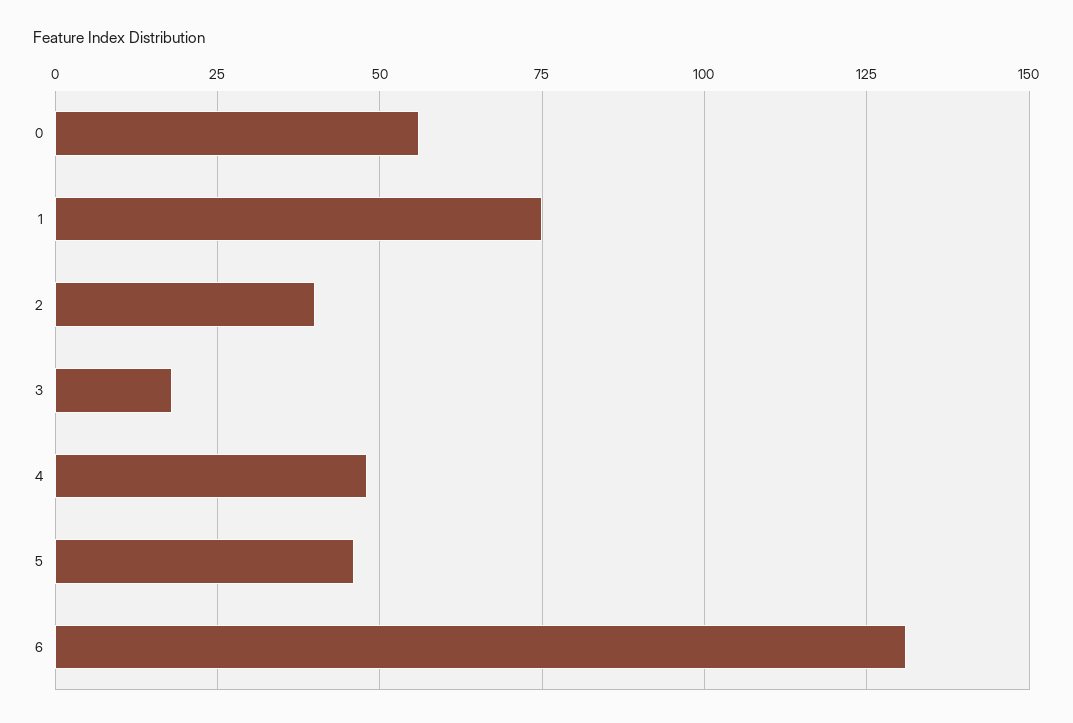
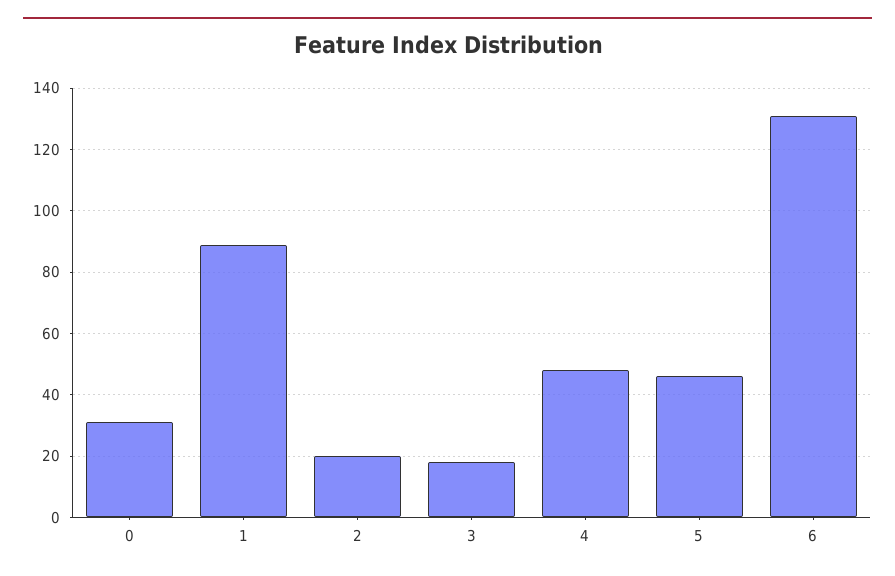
0: 55 -> 30
1: 75 -> 90
2: 40 -> 20

